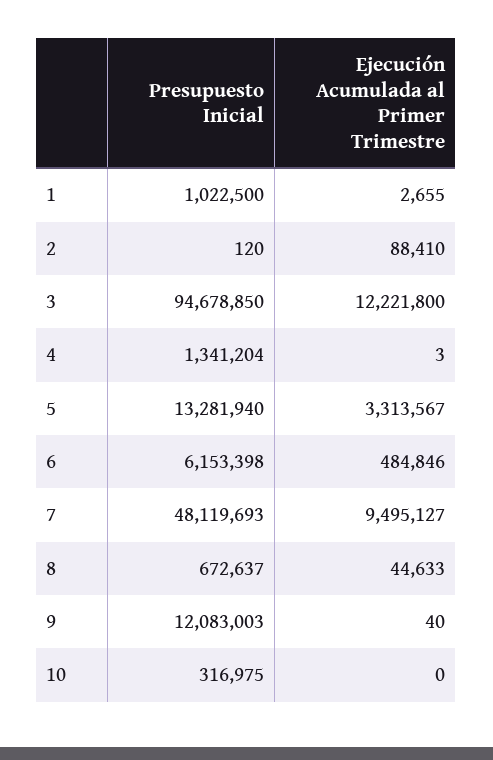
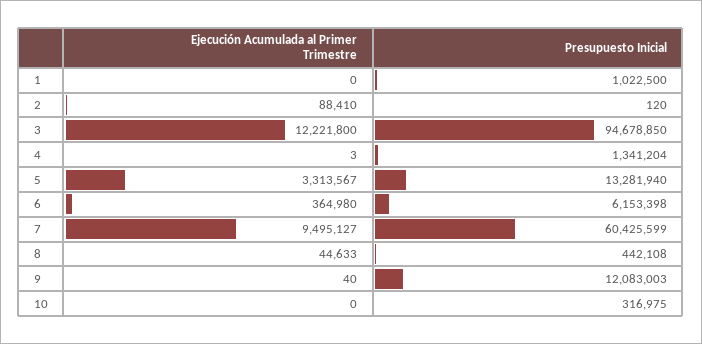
Ejecución Acumulada al Primer Trimestre, 1: 2655 -> 0
Ejecución Acumulada al Primer Trimestre, 6: 484846 -> 364980
Presupuesto Inicial, 7: 48119693 -> 60425599
Presupuesto Inicial, 8: 672637 -> 442108

